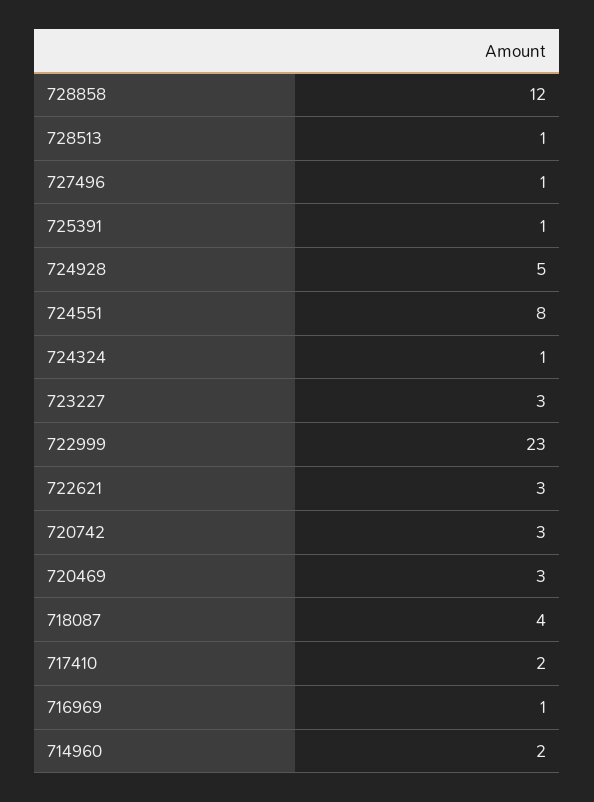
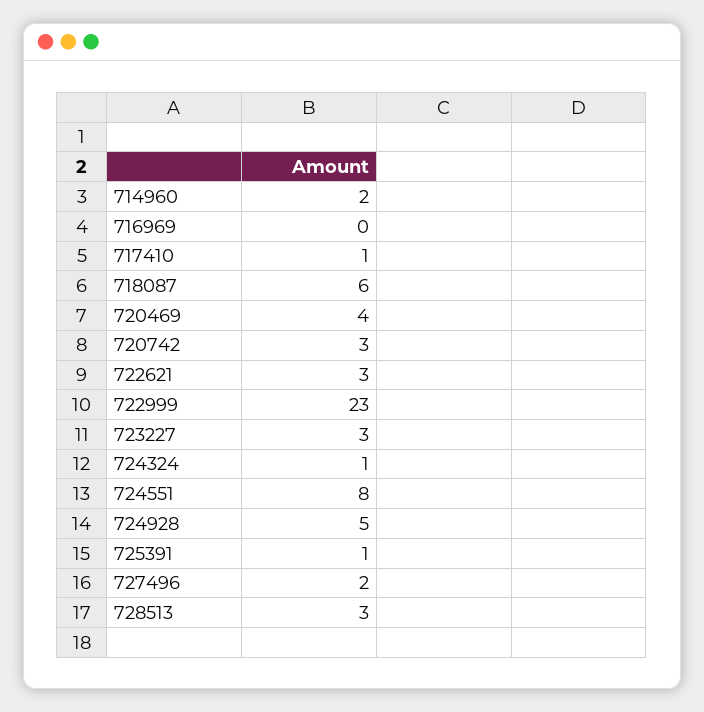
728858: 12 -> none
728513: 1 -> 3
727496: 1 -> 2
720469: 3 -> 4
718087: 4 -> 6
717410: 2 -> 1
716969: 1 -> 0

